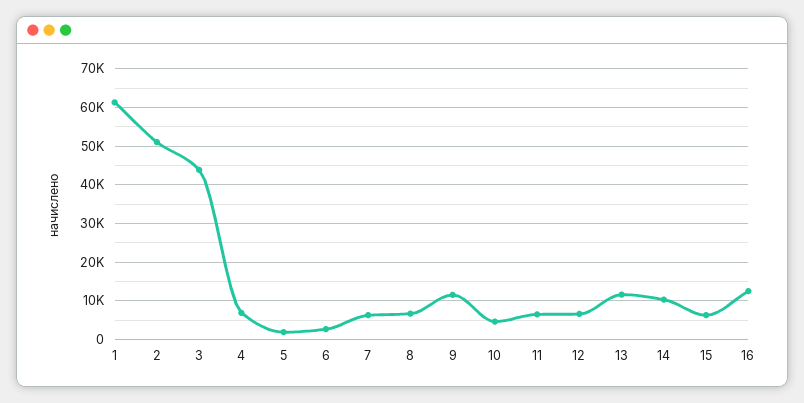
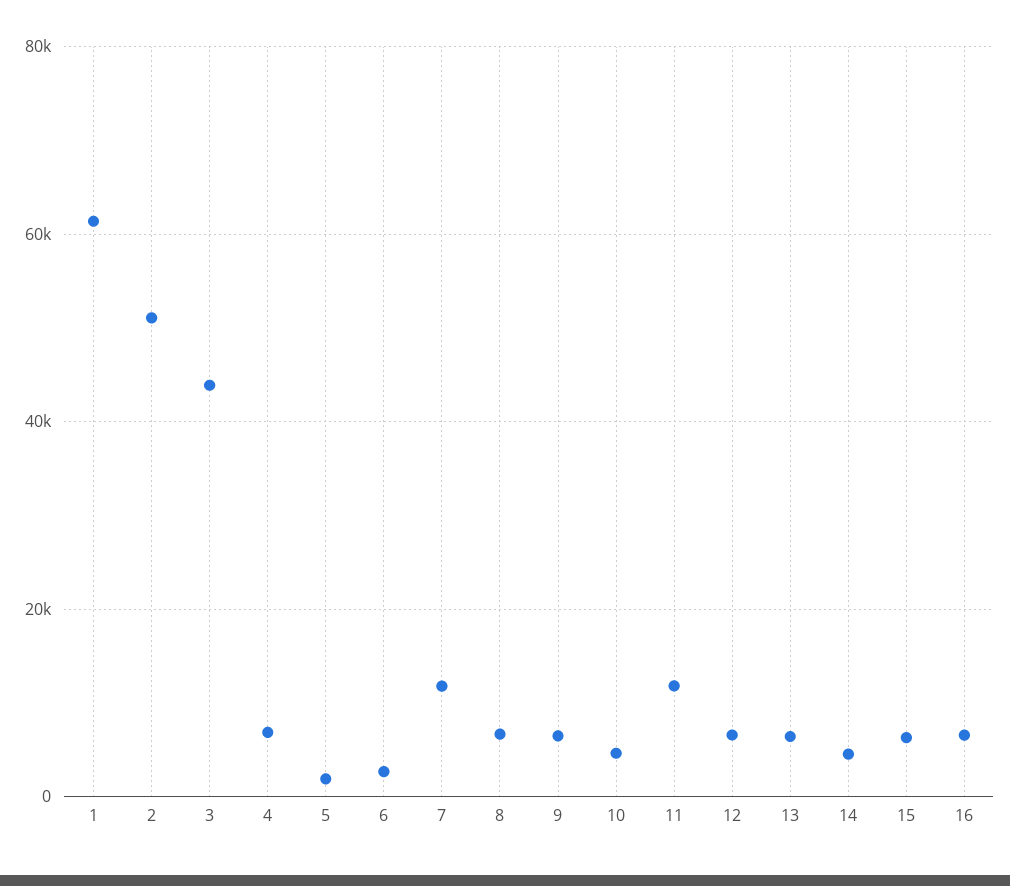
7: 6000 -> 12000
9: 12000 -> 6000
11: 6000 -> 12000
13: 12000 -> 6000
14: 10000 -> 4000
16: 12000 -> 6000

